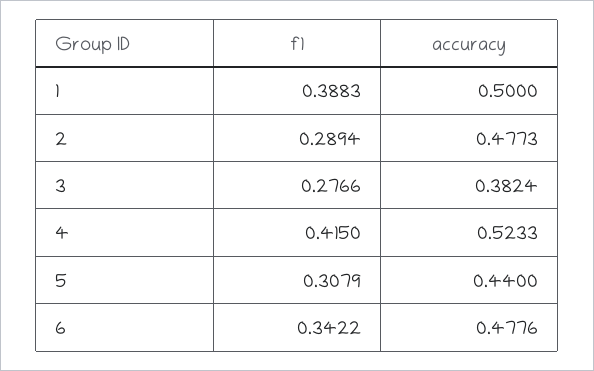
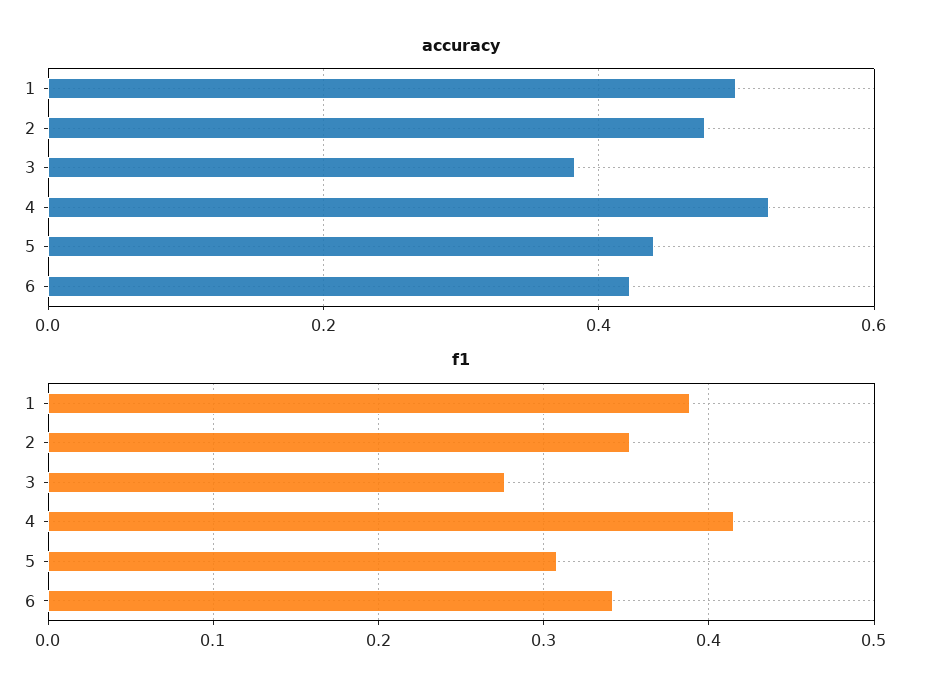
f1, 2: 0.2894 -> 0.35
accuracy, 6: 0.4776 -> 0.42

